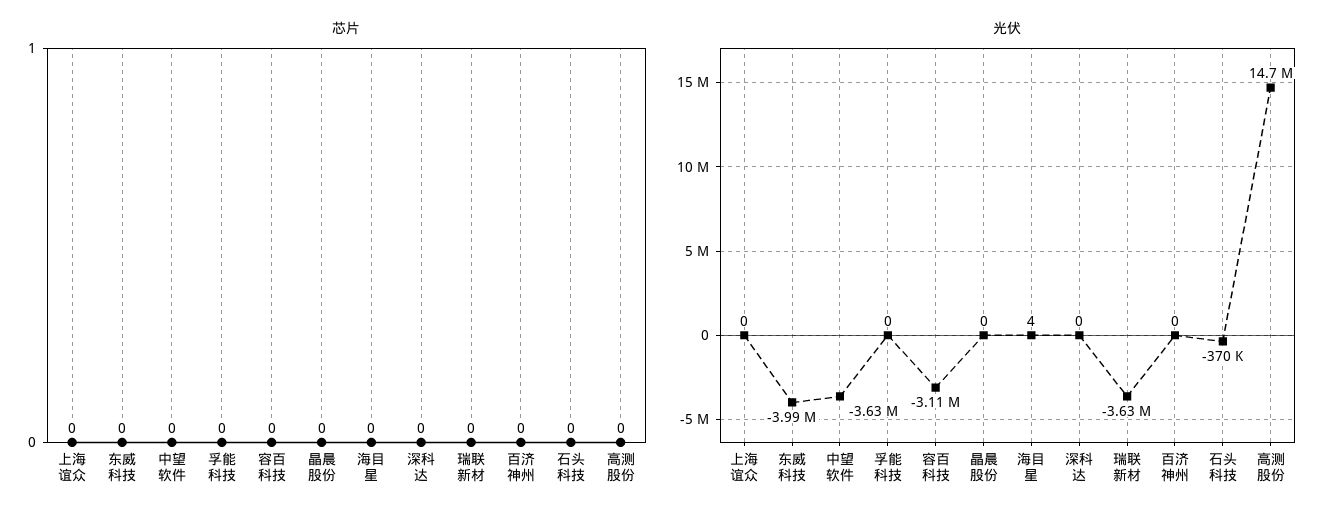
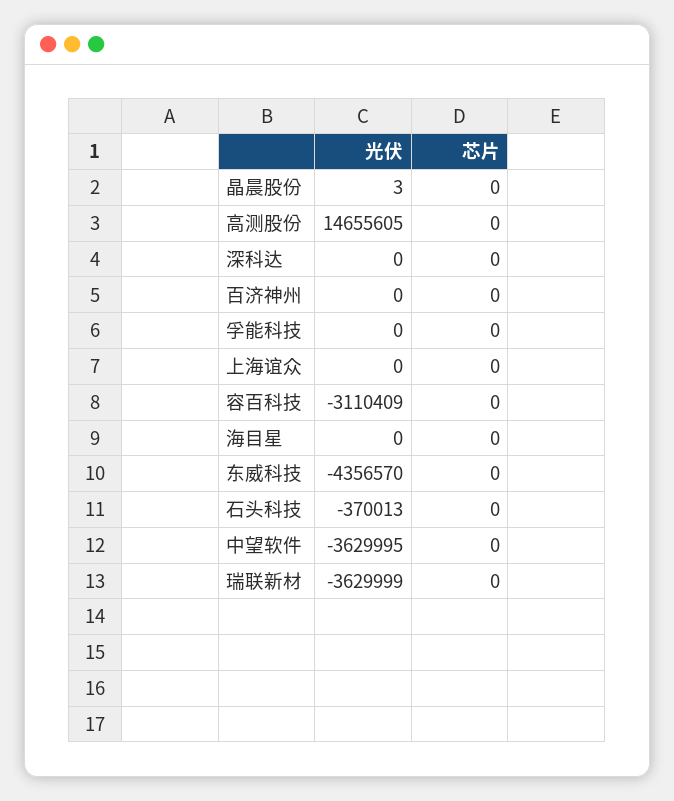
光伏, 东威科技: -3990000 -> -4356570
光伏, 晶晨股份: 0 -> 3
光伏, 海目星: 4 -> 0

